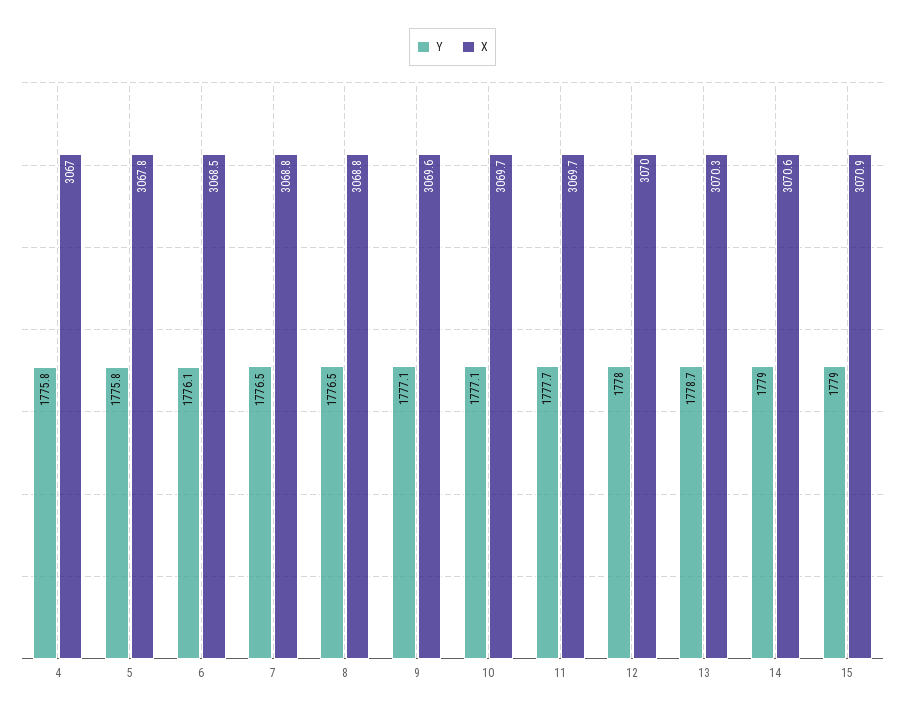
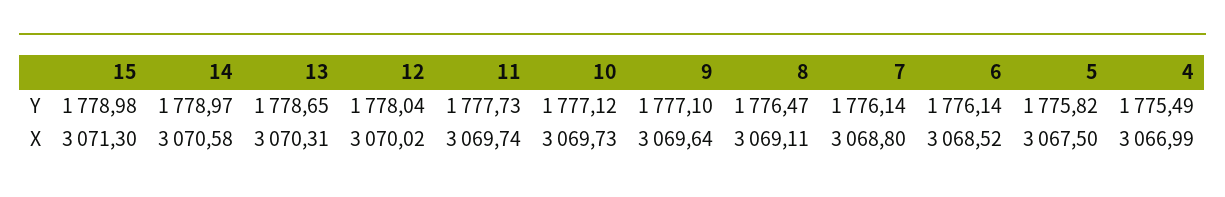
Y, 4: 1775.8 -> 1775.49
X, 5: 3067.8 -> 3067.5
Y, 7: 1776.5 -> 1776.14
X, 8: 3068.8 -> 3069.11
X, 15: 3070.9 -> 3071.3

